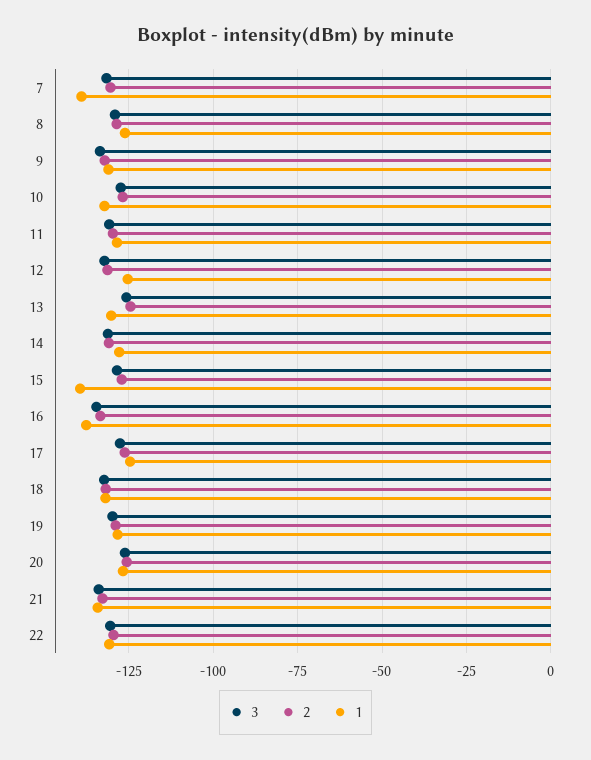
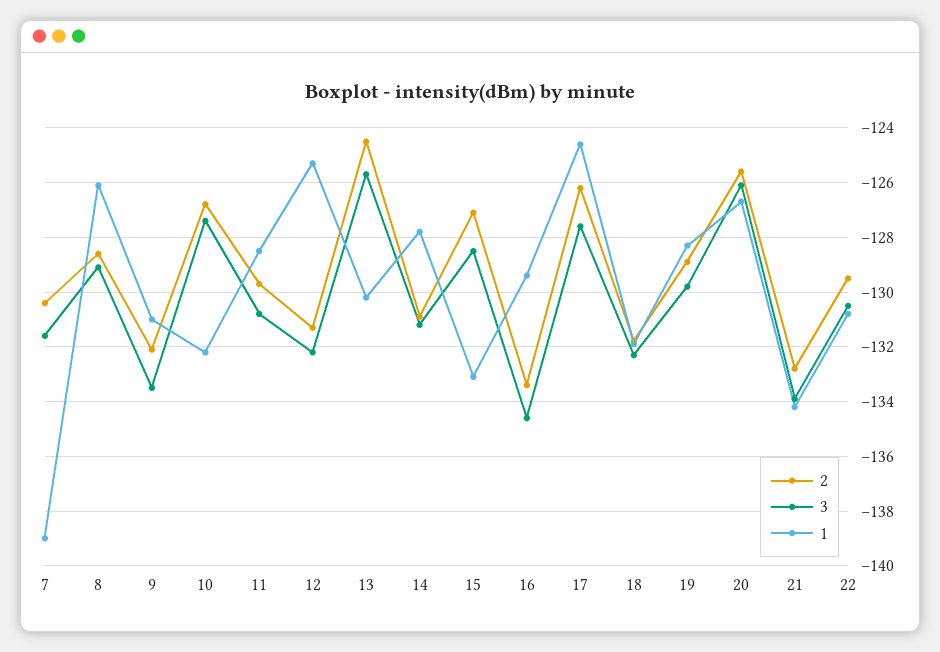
1, 15: -140 -> -133
1, 16: -137.5 -> -129.5

